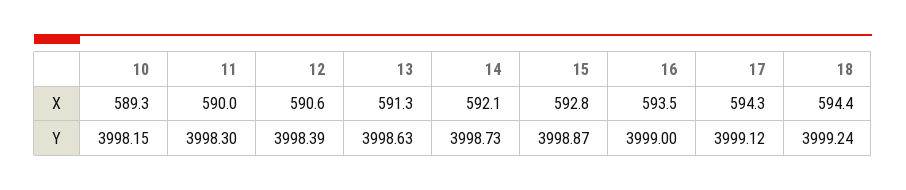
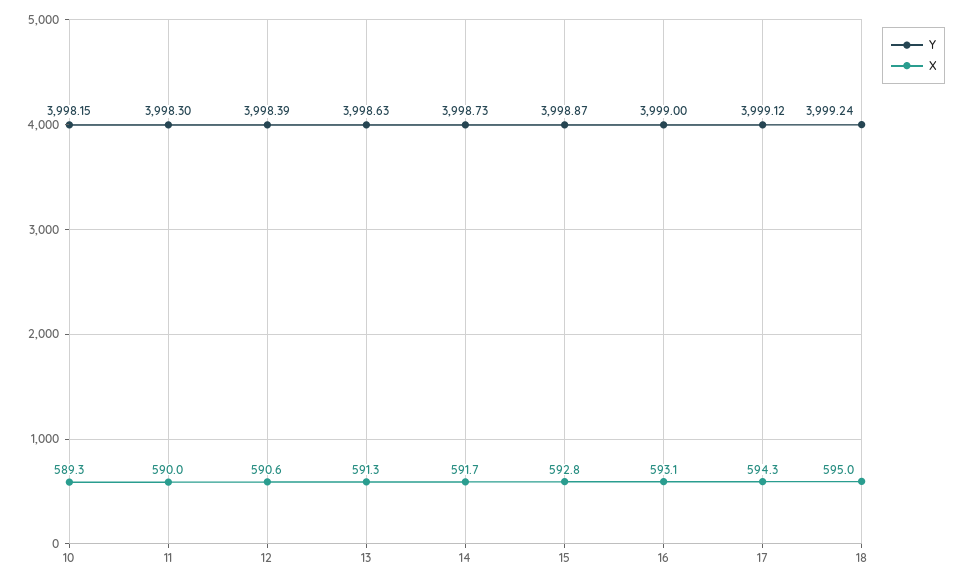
X, 14: 592.1 -> 591.7
X, 16: 593.5 -> 593.1
X, 18: 594.4 -> 595

